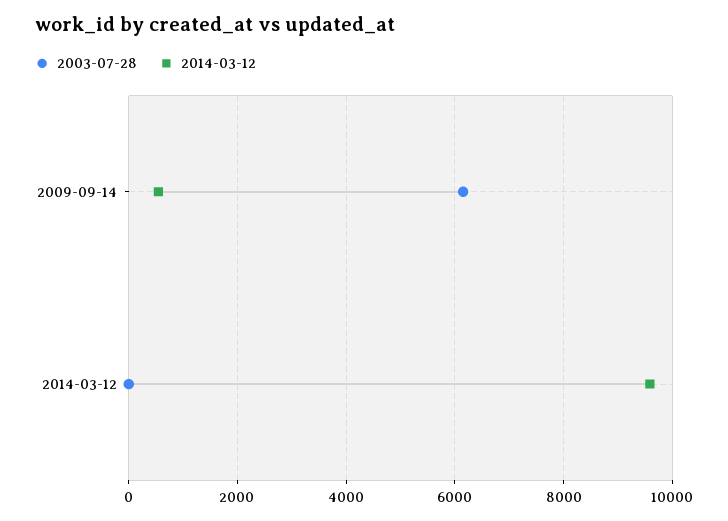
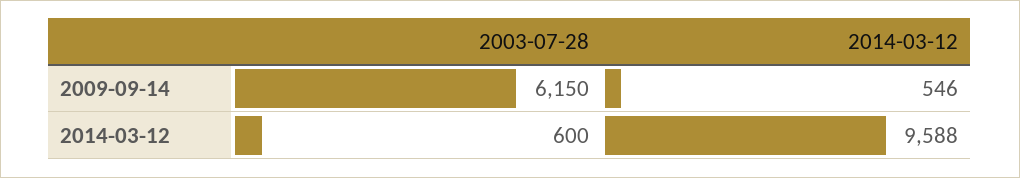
2003-07-28, 2014-03-12: 0 -> 600

